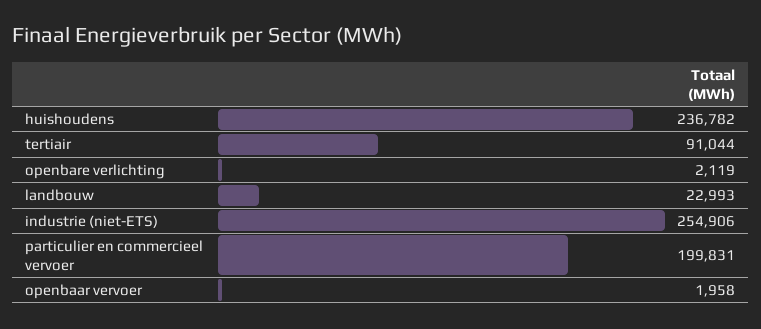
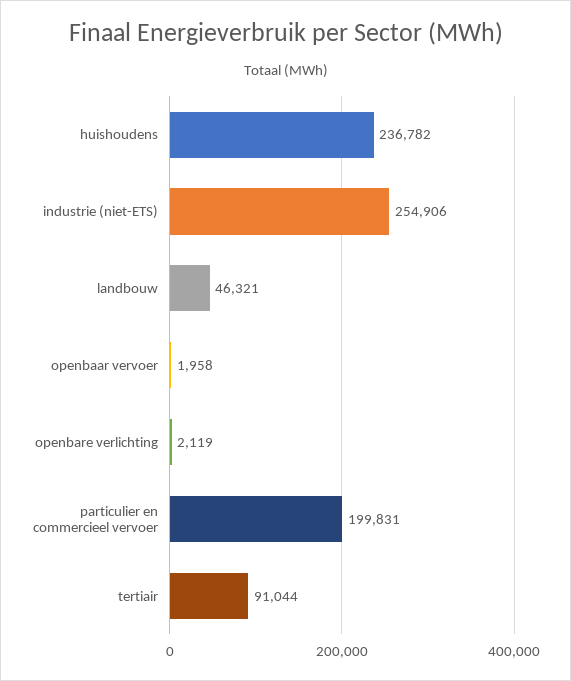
landbouw: 22993 -> 46321

